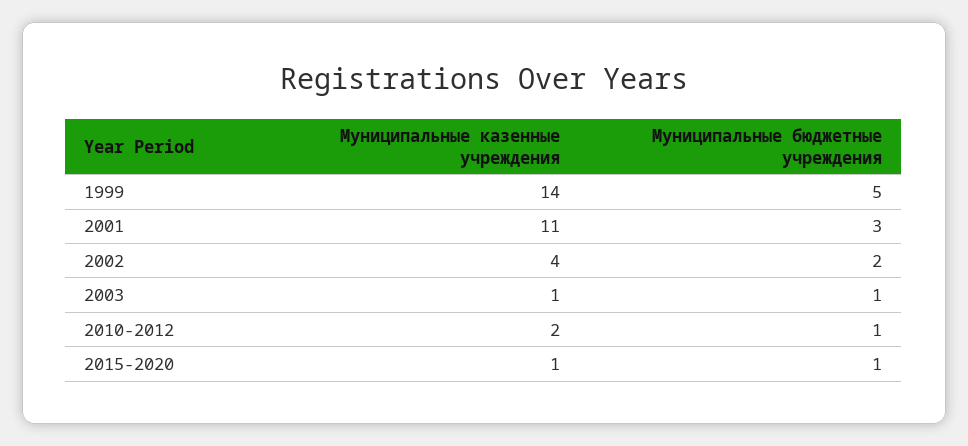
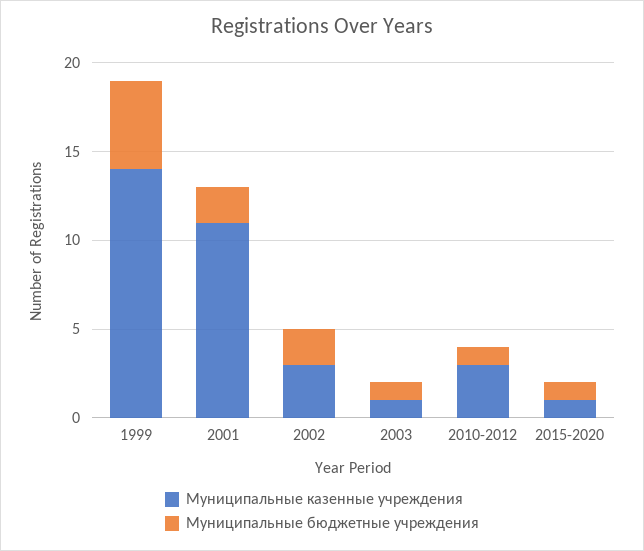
Муниципальные бюджетные учреждения, 2001: 3 -> 2
Муниципальные казенные учреждения, 2002: 4 -> 3
Муниципальные казенные учреждения, 2010-2012: 2 -> 3

